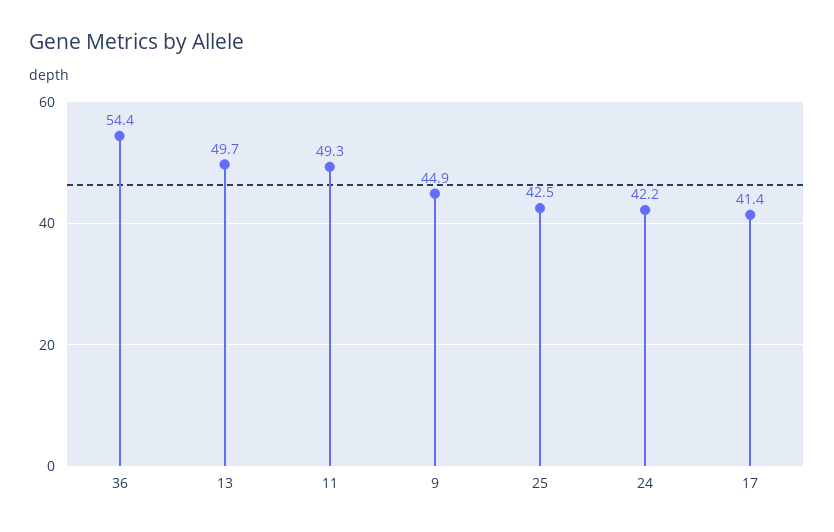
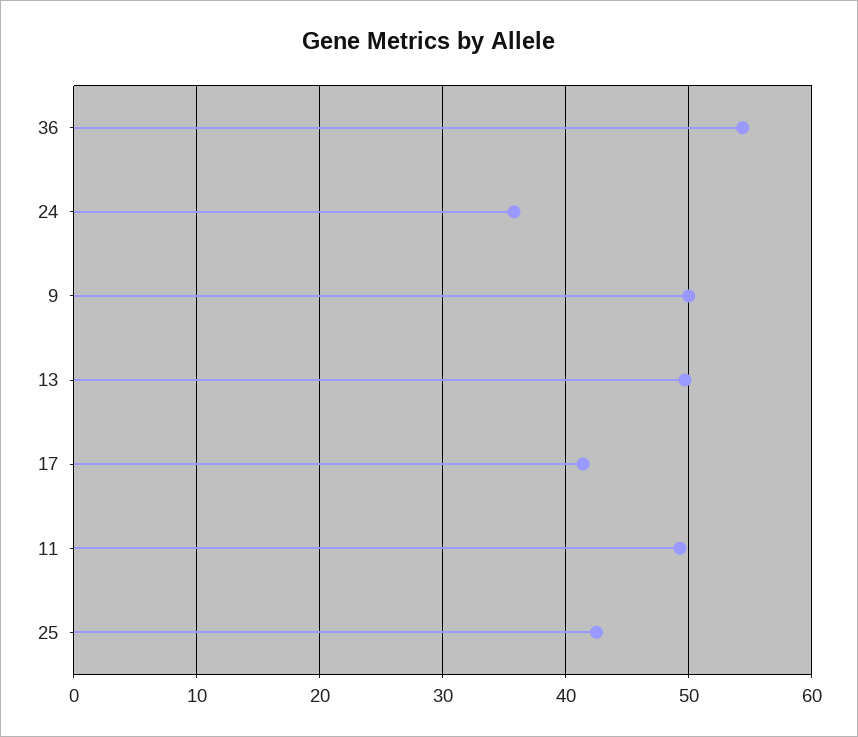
9: 44.9 -> 50
24: 42.2 -> 36

